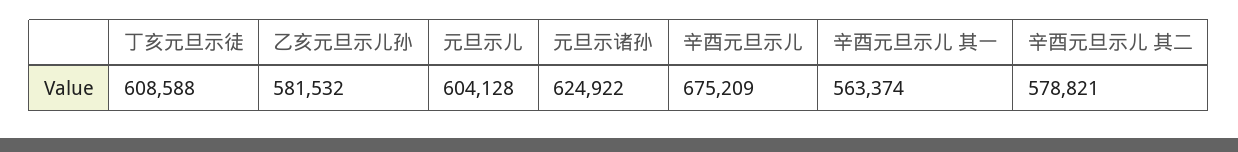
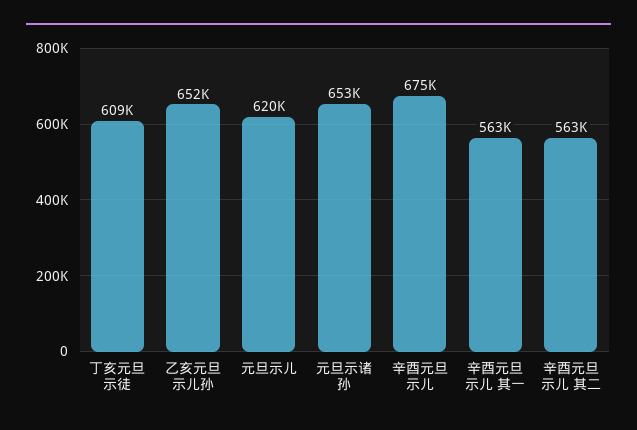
乙亥元旦示儿孙: 581532 -> 652000
元旦示儿: 604128 -> 620000
元旦示诸孙: 624922 -> 653000
辛酉元旦示儿 其二: 578821 -> 563000

